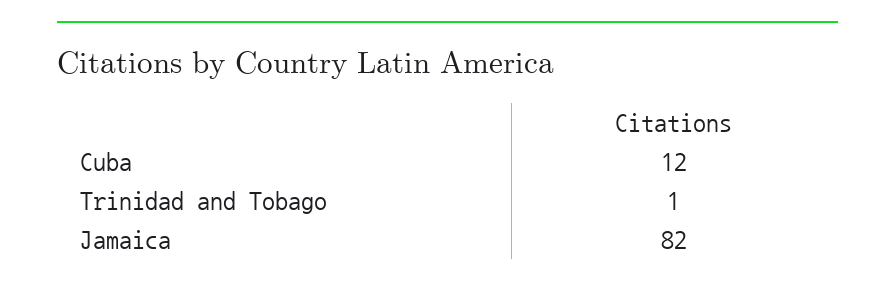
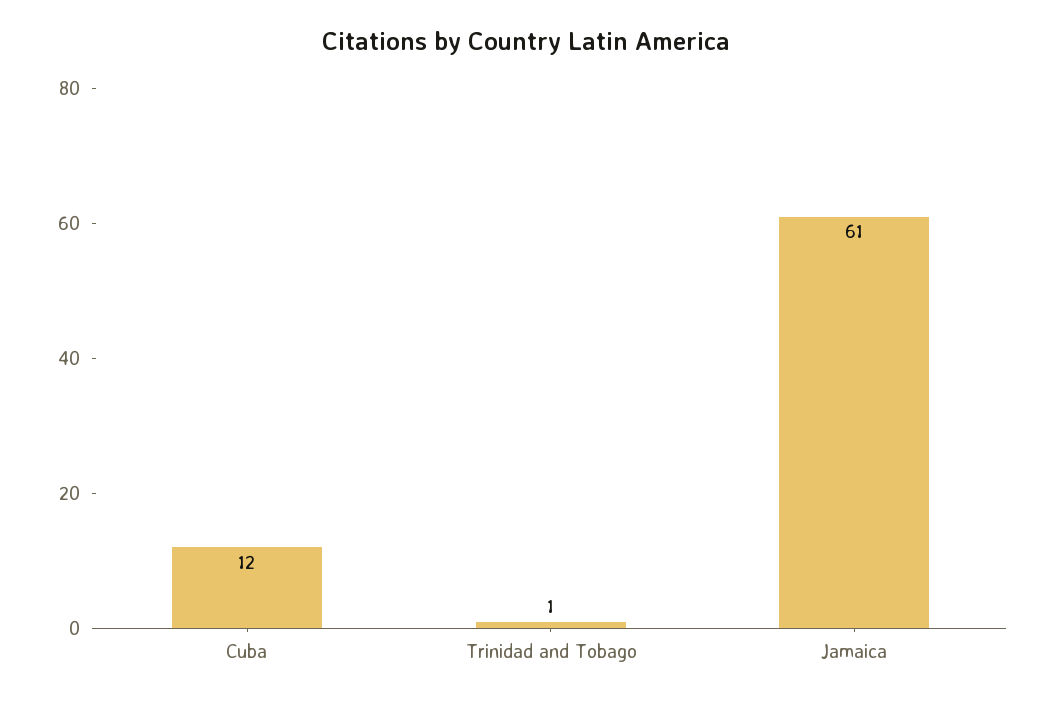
Jamaica: 82 -> 61

